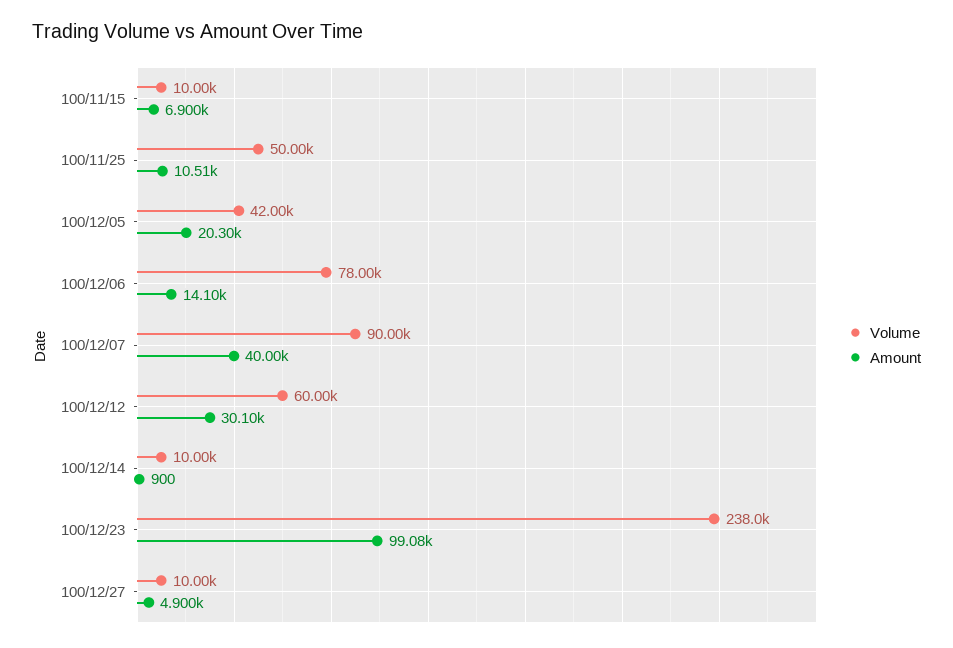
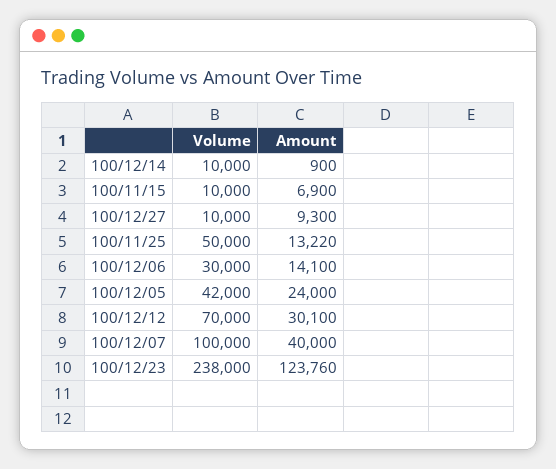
Amount, 100/11/25: 10510 -> 13220
Amount, 100/12/05: 20300 -> 24000
Volume, 100/12/06: 78000 -> 30000
Volume, 100/12/07: 90000 -> 100000
Volume, 100/12/12: 60000 -> 70000
Amount, 100/12/23: 99080 -> 123760
Amount, 100/12/27: 4900 -> 9300

